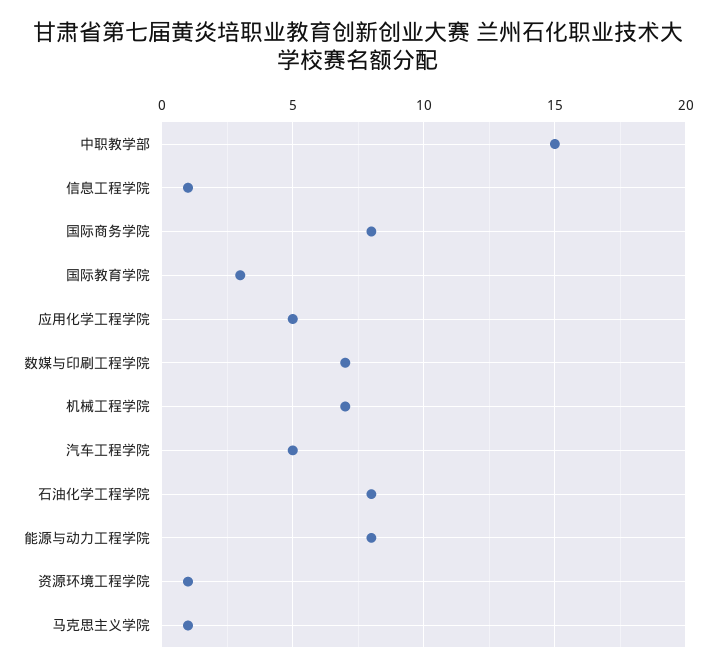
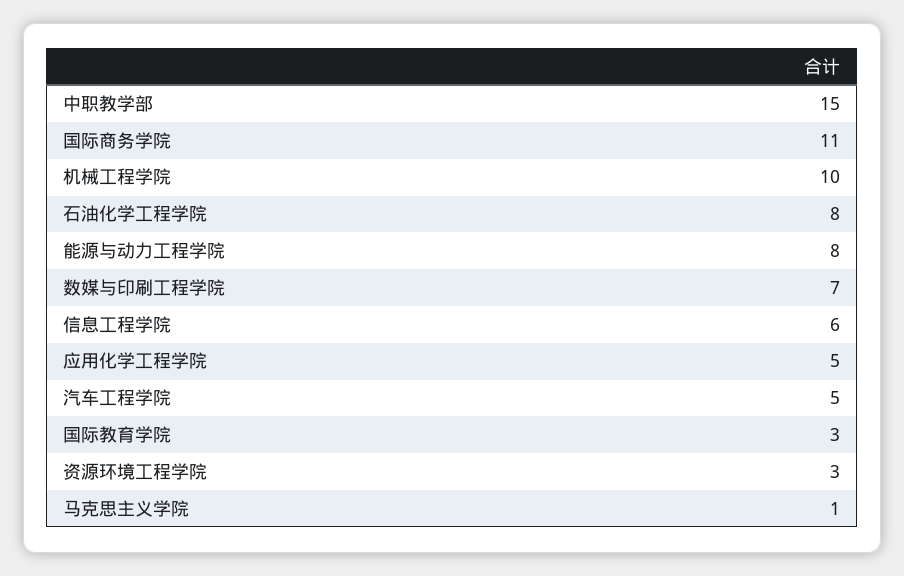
信息工程学院: 1 -> 6
国际商务学院: 8 -> 11
机械工程学院: 7 -> 10
资源环境工程学院: 1 -> 3

